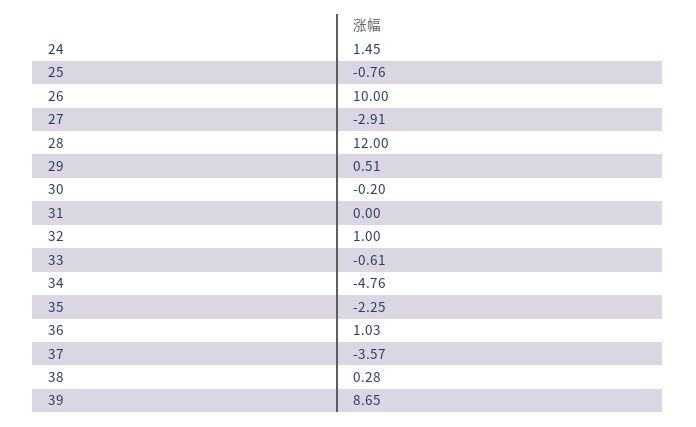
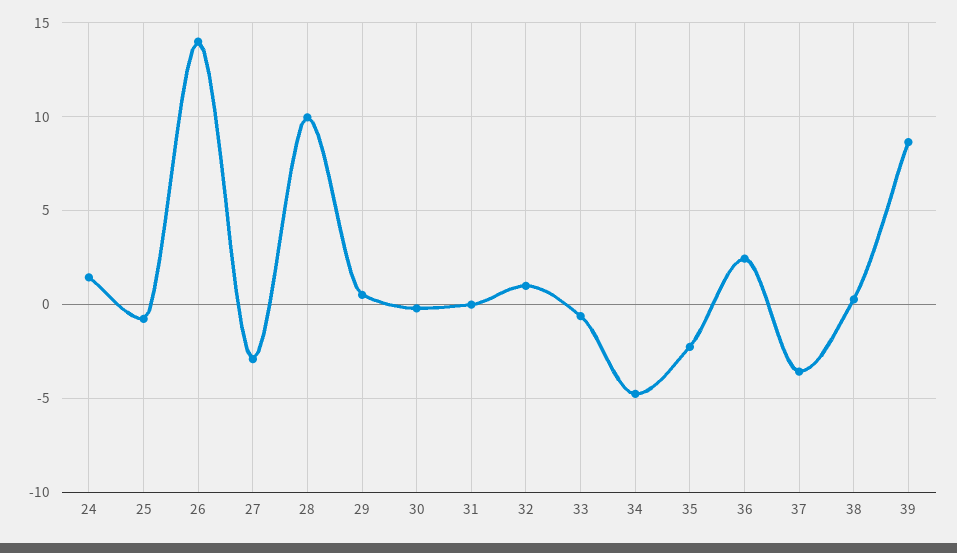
26: 10 -> 14
28: 12 -> 10
36: 1.03 -> 2.5

